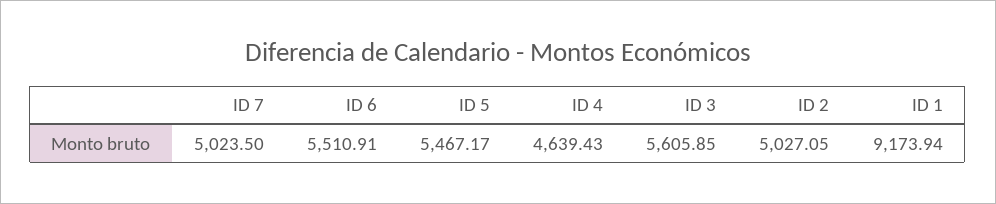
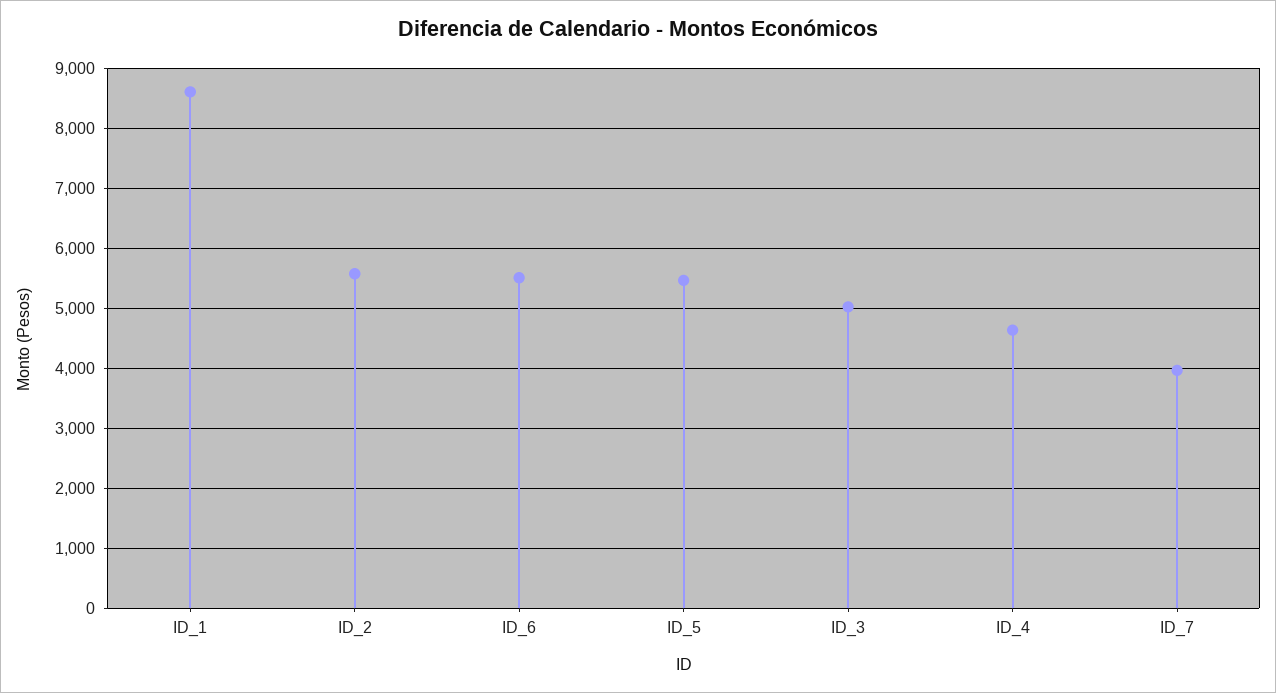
ID 7: 5023.5 -> 4000
ID 3: 5605.85 -> 5000
ID 2: 5027.05 -> 5600
ID 1: 9173.94 -> 8600

